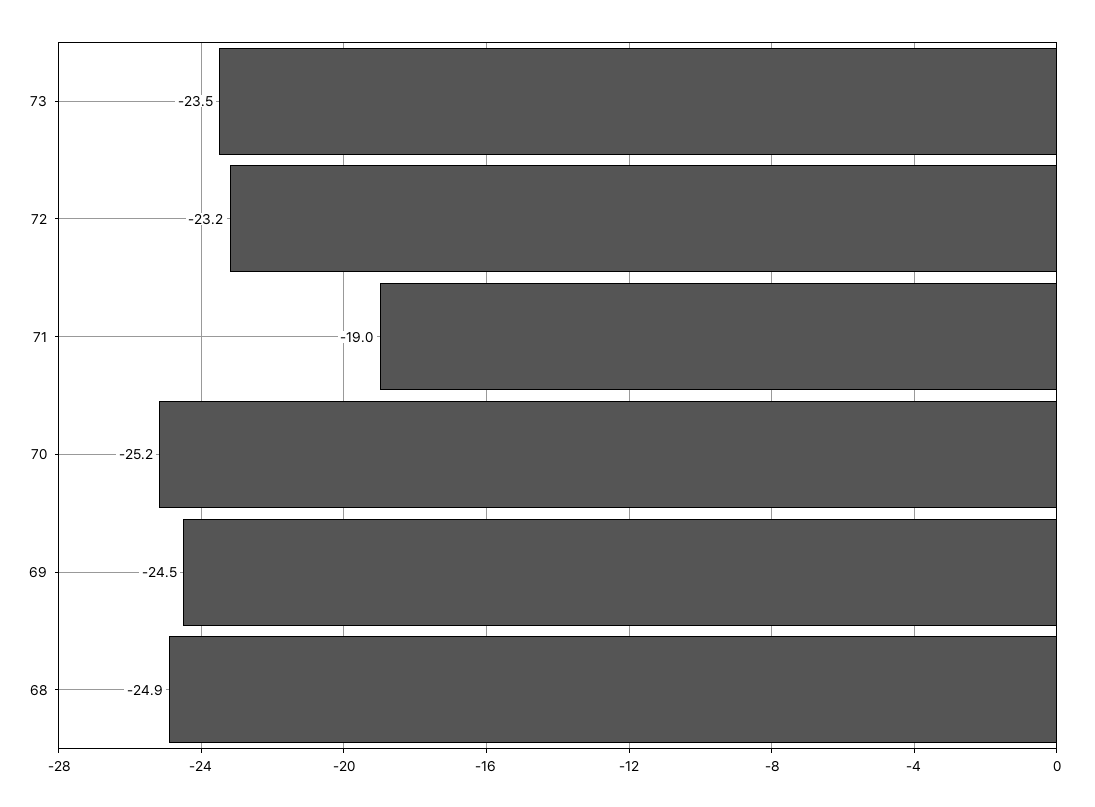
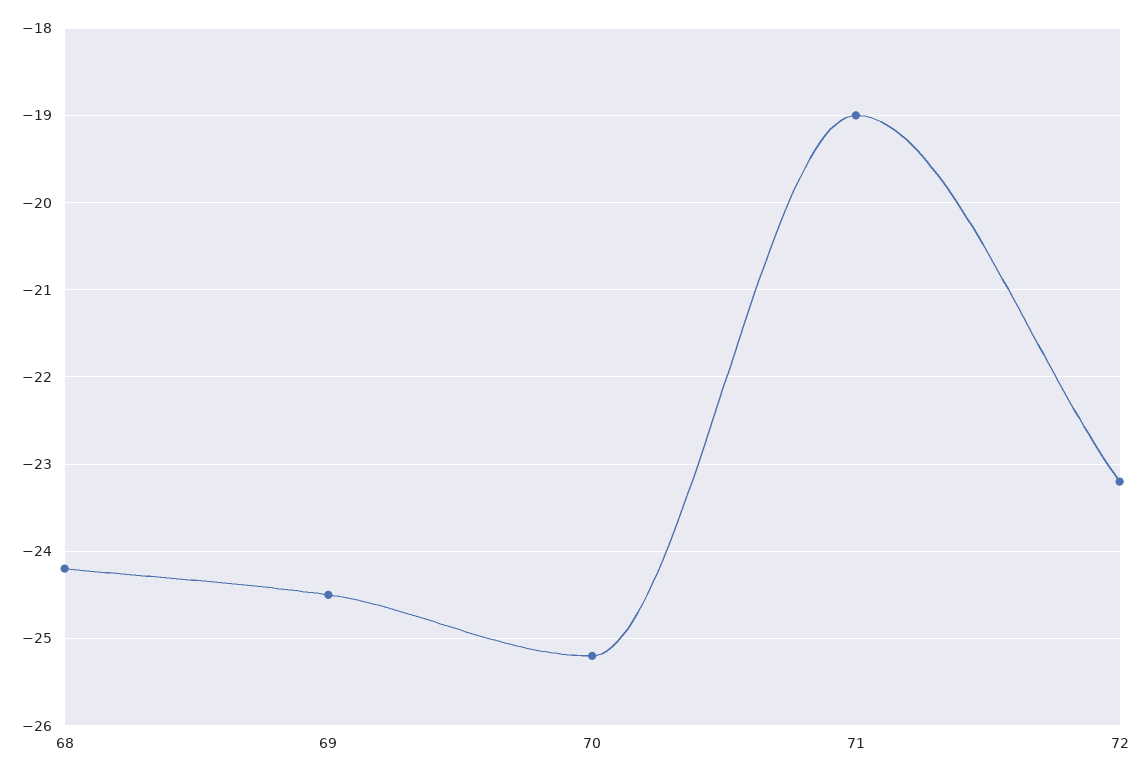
73: -23.5 -> none
68: -24.9 -> -24.2

